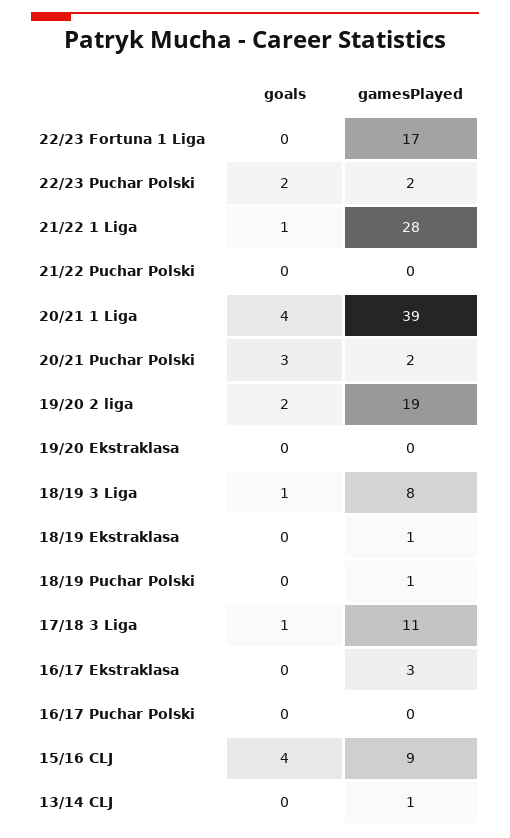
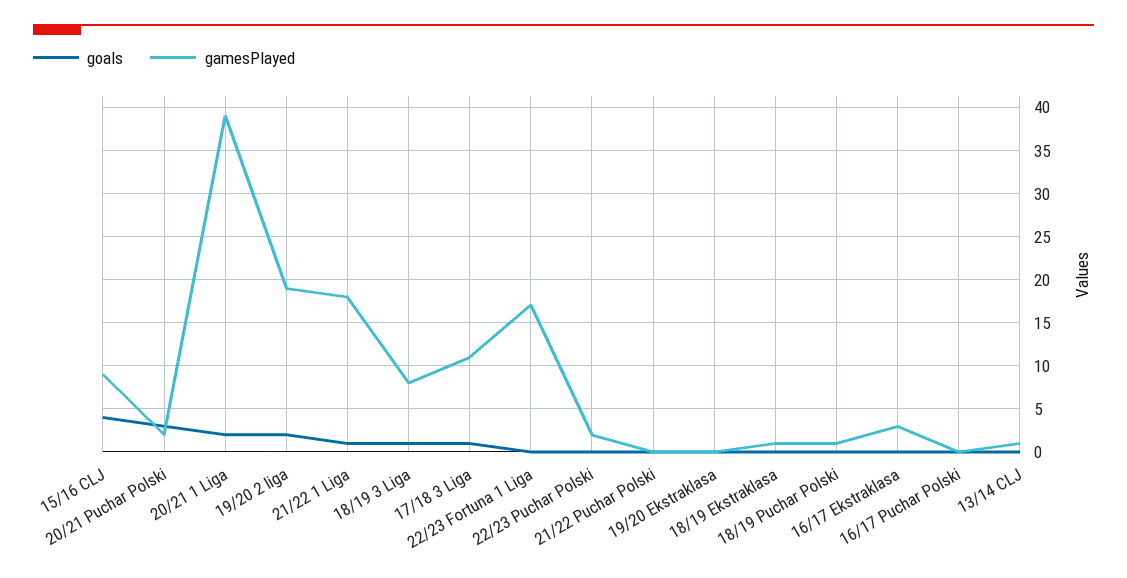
goals, 22/23 Puchar Polski: 2 -> 0
gamesPlayed, 21/22 1 Liga: 28 -> 18
goals, 20/21 1 Liga: 4 -> 2

